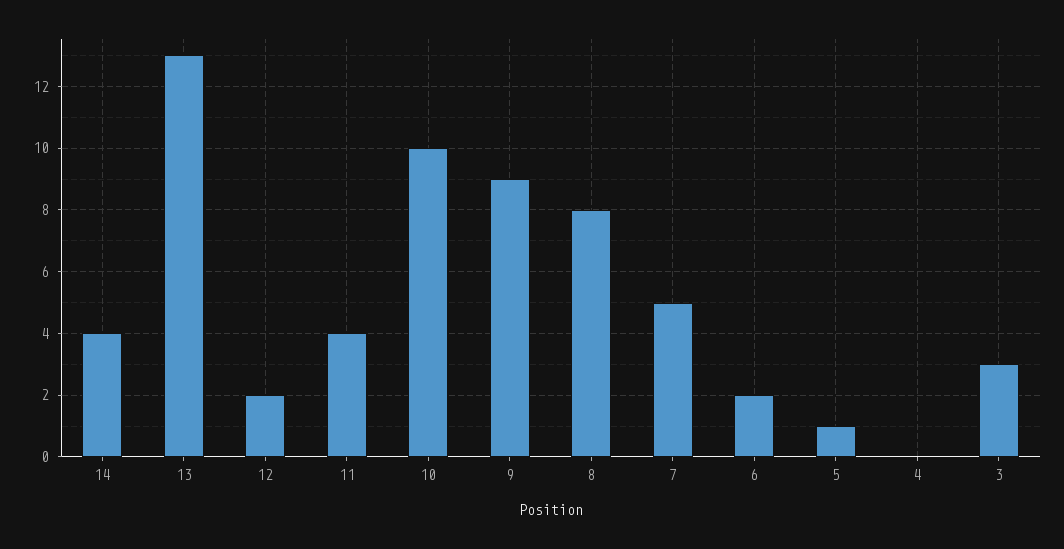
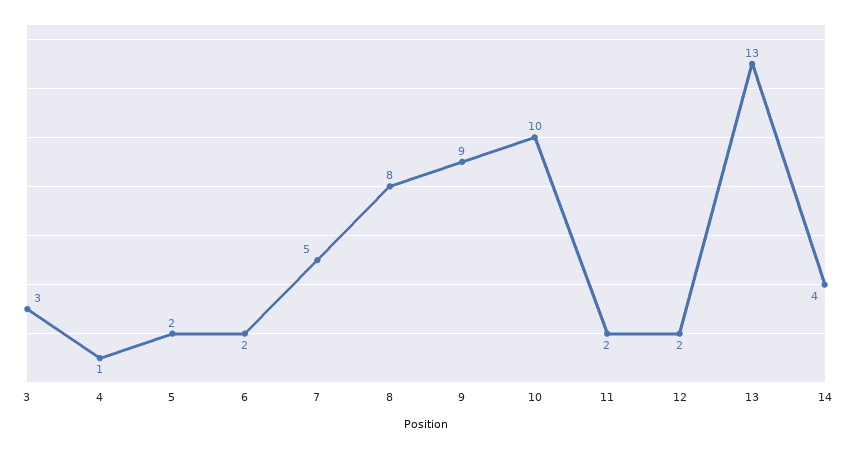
11: 4 -> 2
5: 1 -> 2
4: 0 -> 1

